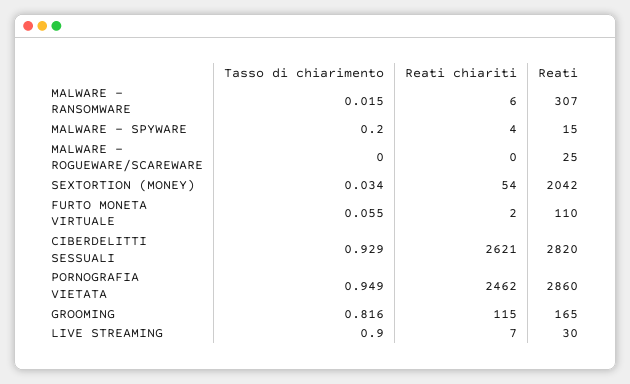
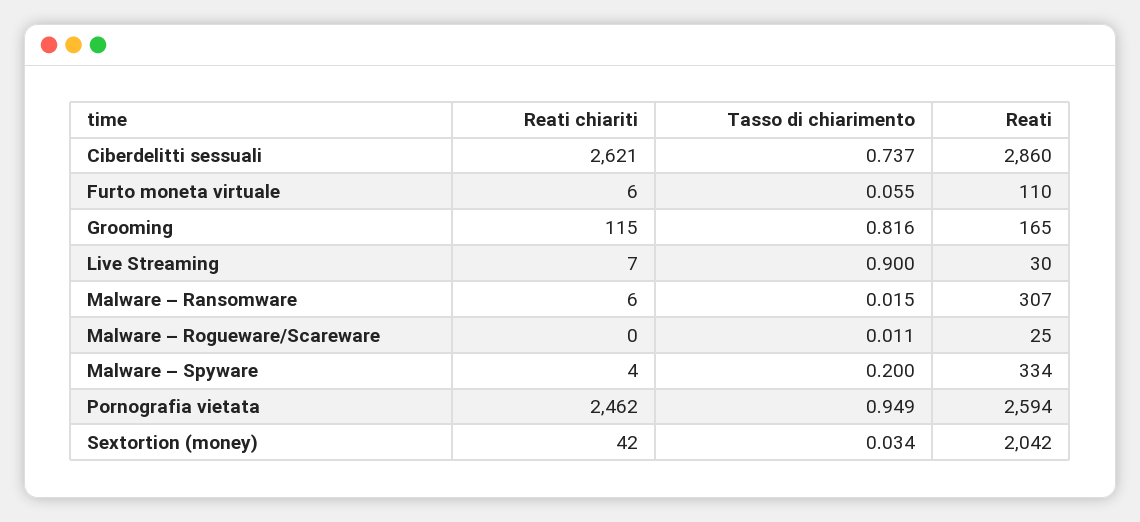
Reati, MALWARE – SPYWARE: 15 -> 334
Tasso di chiarimento, MALWARE – ROGUEWARE/SCAREWARE: 0 -> 0.011
Reati chiariti, SEXTORTION (MONEY): 54 -> 42
Reati chiariti, FURTO MONETA VIRTUALE: 2 -> 6
Tasso di chiarimento, CIBERDELITTI SESSUALI: 0.929 -> 0.737
Reati, CIBERDELITTI SESSUALI: 2820 -> 2860
Reati, PORNOGRAFIA VIETATA: 2860 -> 2594

